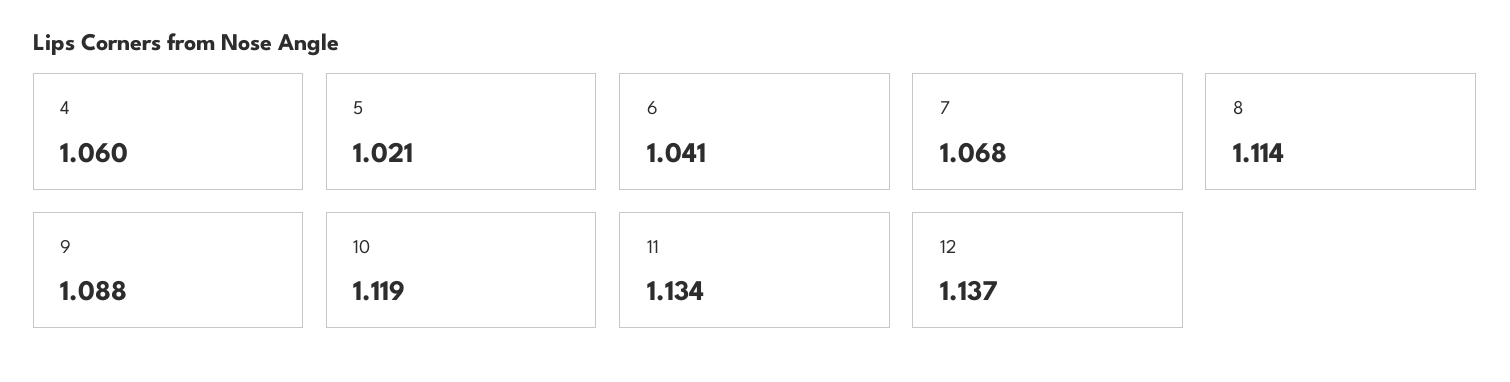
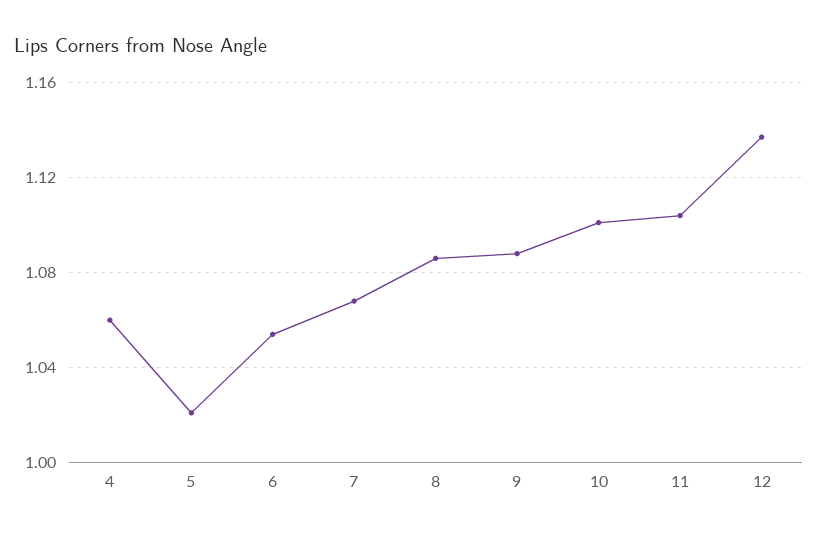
6: 1.041 -> 1.055
8: 1.114 -> 1.085
10: 1.119 -> 1.1
11: 1.134 -> 1.105

